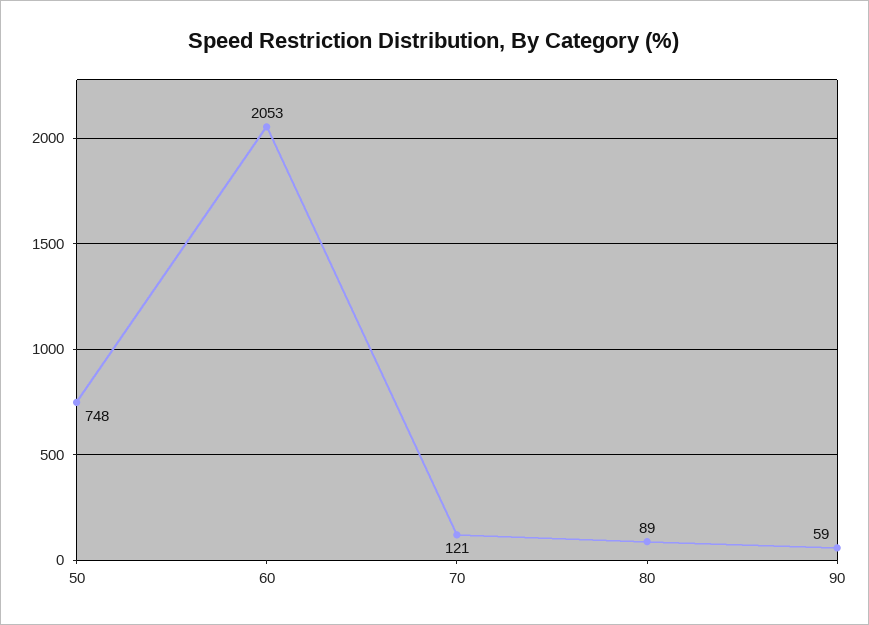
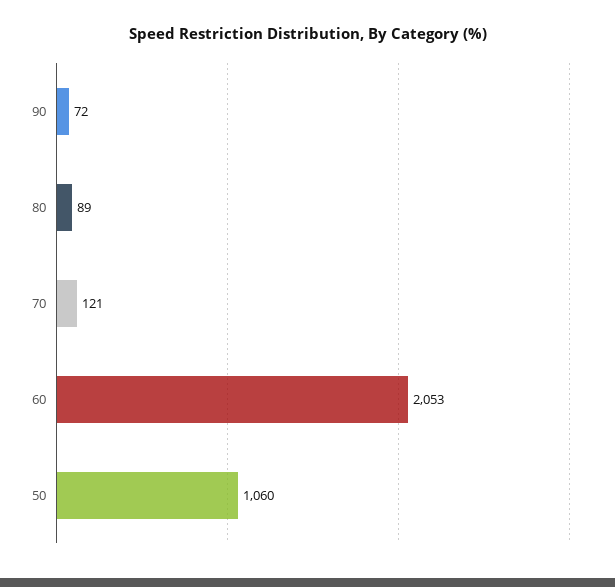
50: 748 -> 1060
90: 59 -> 72

